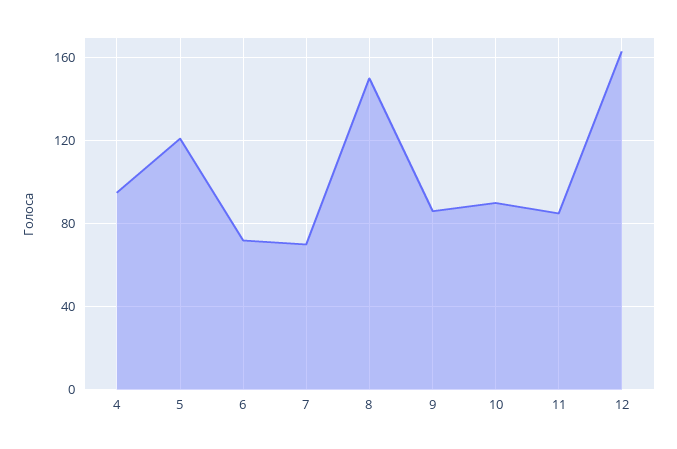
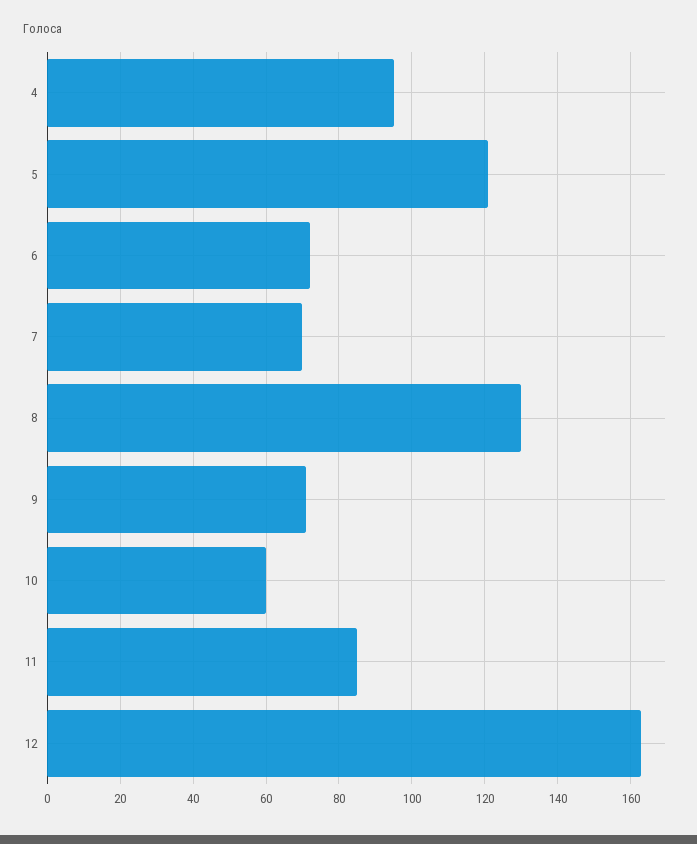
8: 150 -> 130
9: 85 -> 70
10: 90 -> 60

